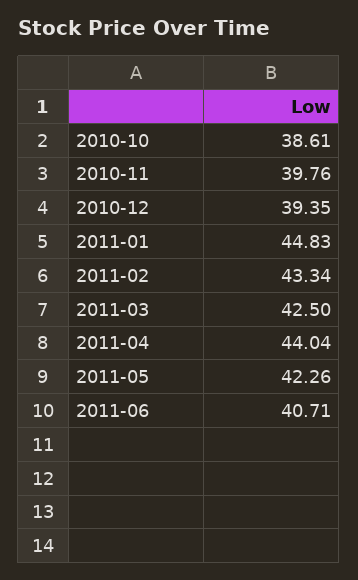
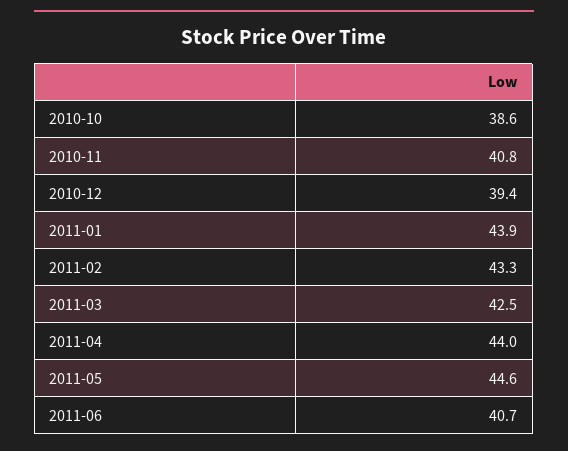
2010-11: 39.76 -> 40.8
2011-01: 44.83 -> 43.9
2011-05: 42.26 -> 44.6

